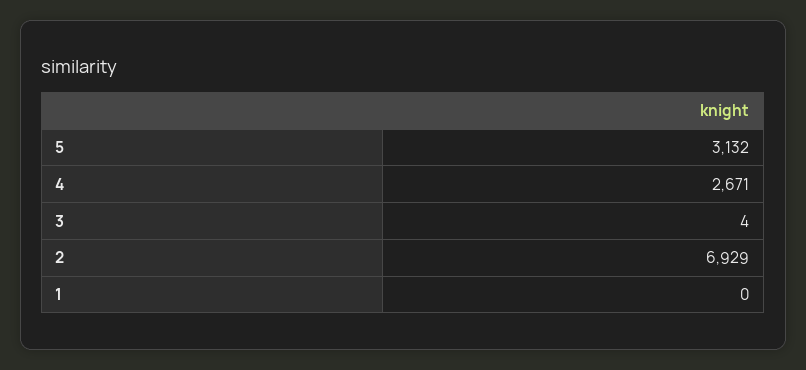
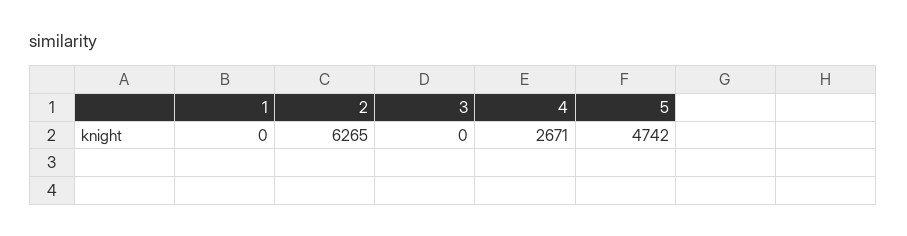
5: 3132 -> 4742
3: 4 -> 0
2: 6929 -> 6265

